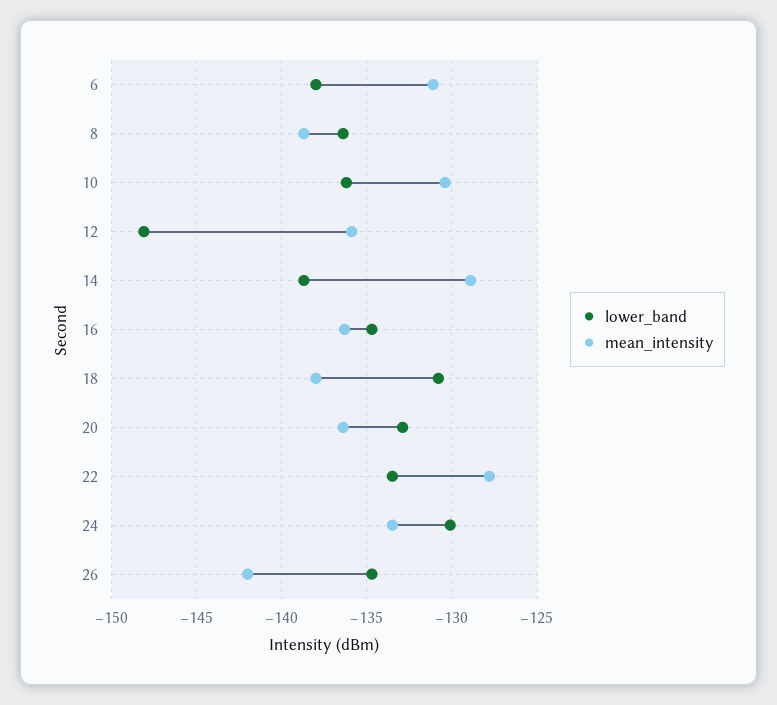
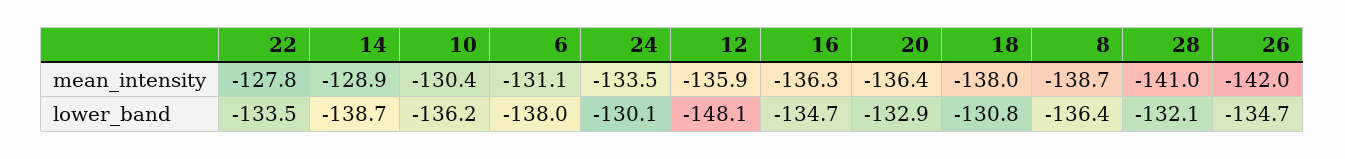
mean_intensity, 28: none -> -141
lower_band, 28: none -> -132.1

